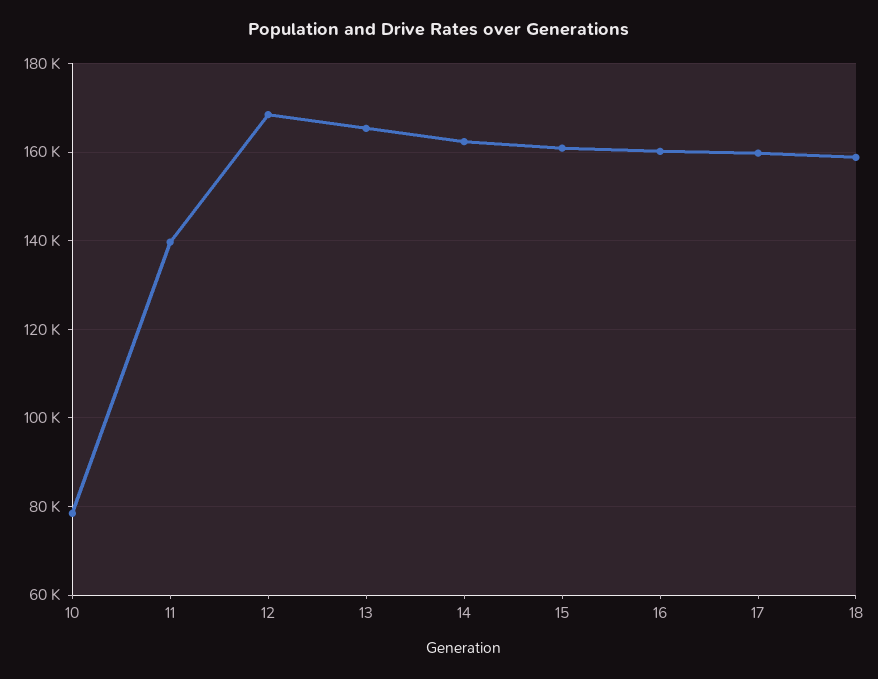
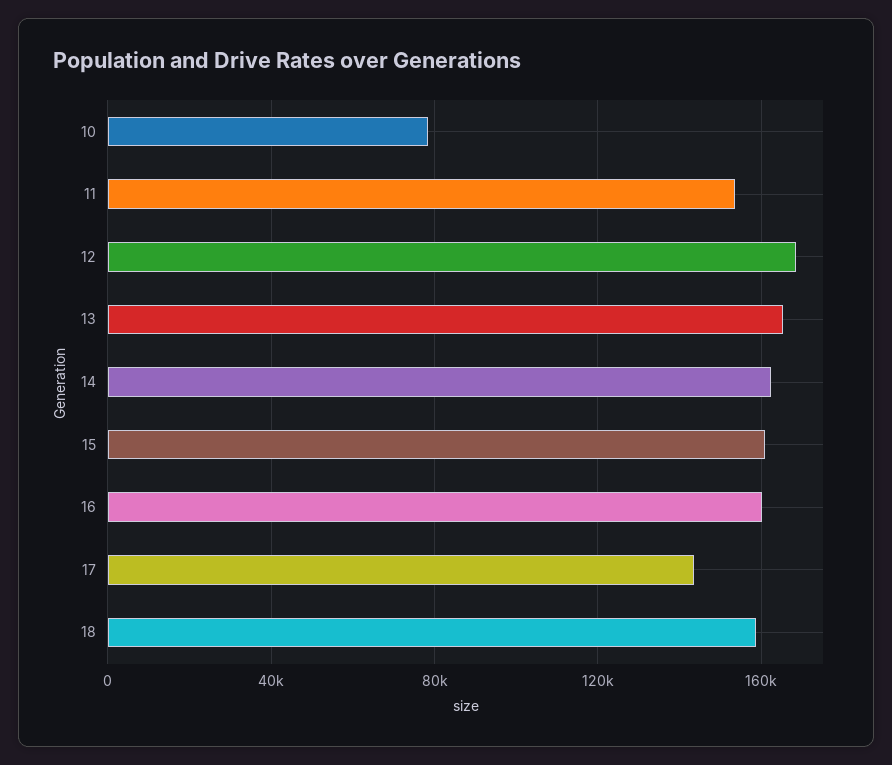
11: 140000 -> 155000
17: 160000 -> 145000

